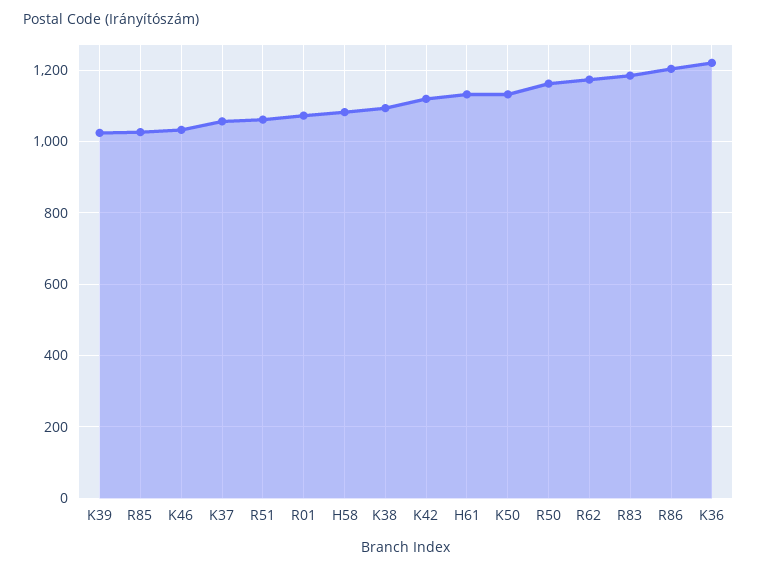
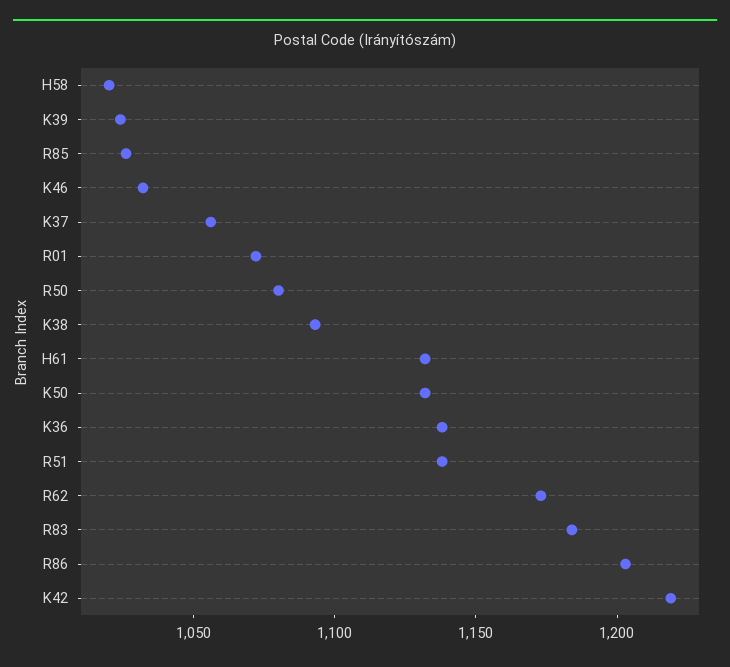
R51: 1060 -> 1140
H58: 1080 -> 1020
K42: 1120 -> 1220
R50: 1160 -> 1080
K36: 1220 -> 1140

